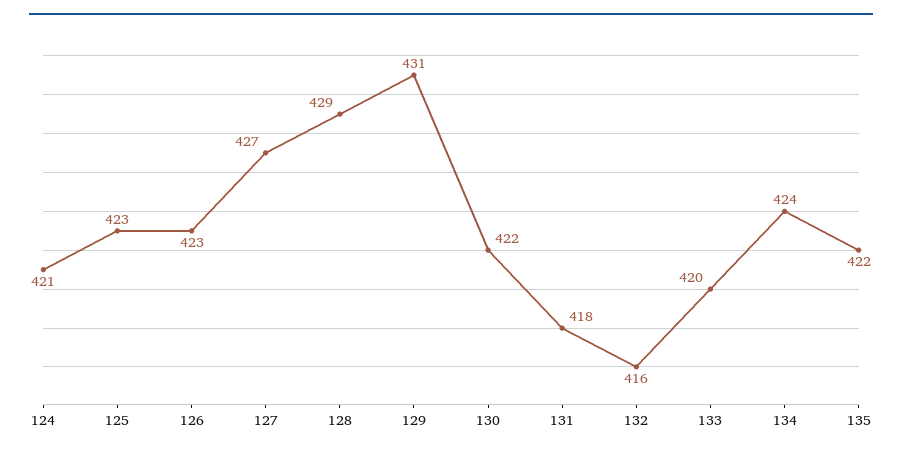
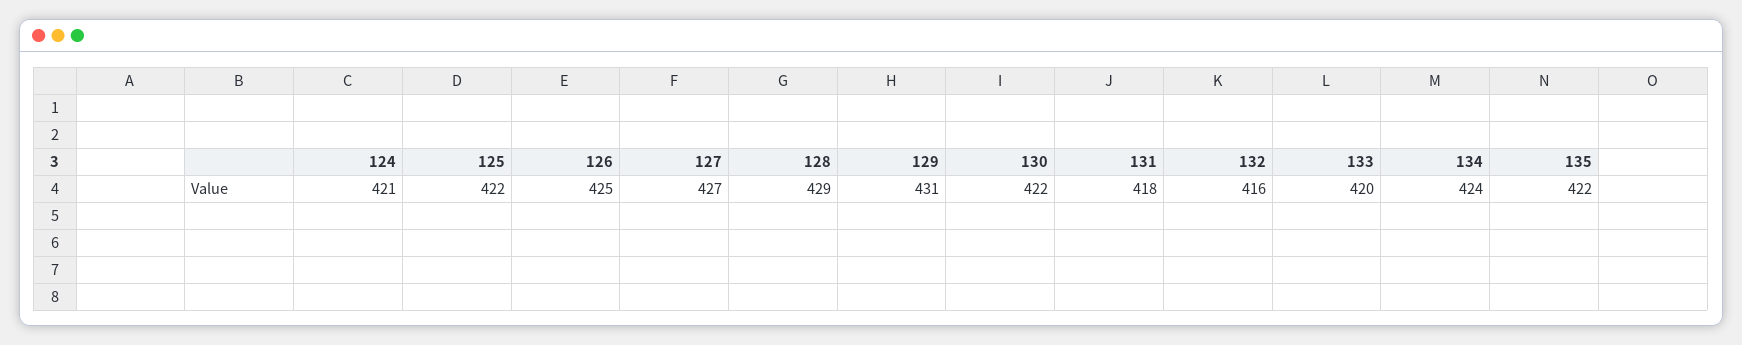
125: 423 -> 422
126: 423 -> 425

